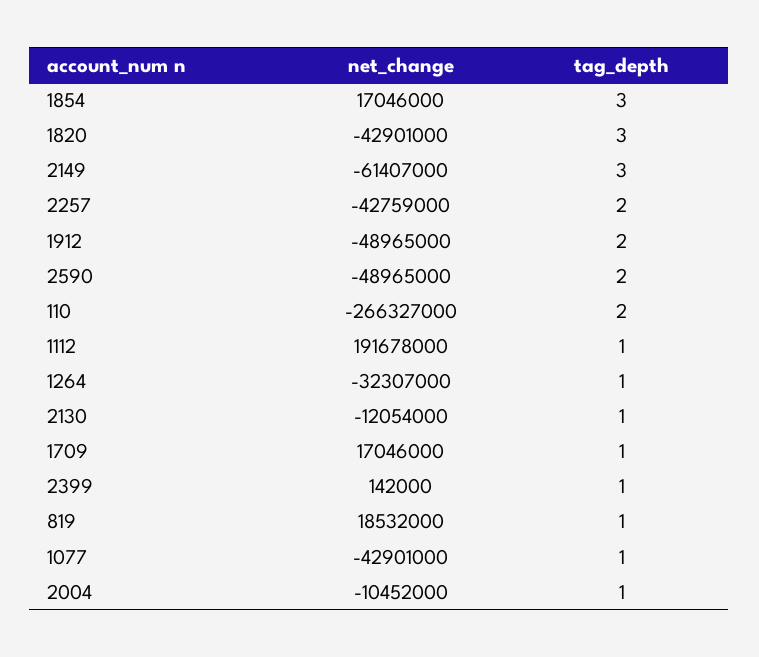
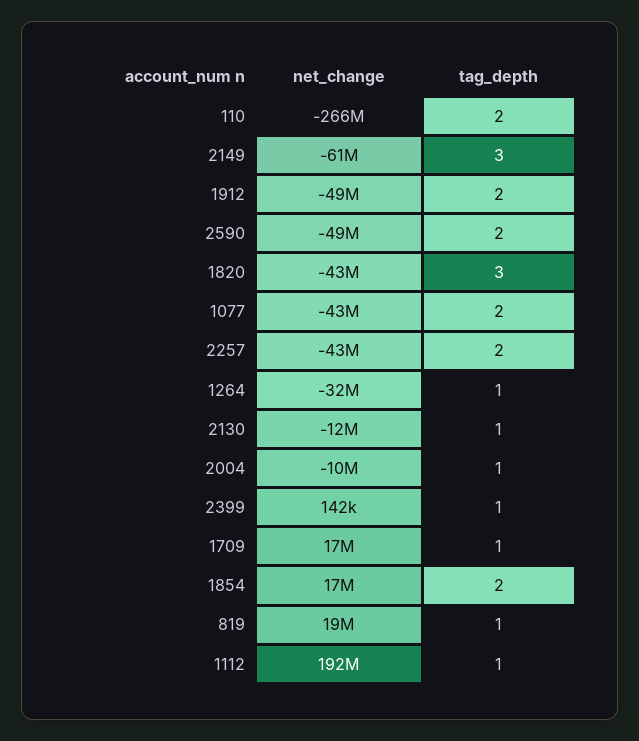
tag_depth, 1854: 3 -> 2
tag_depth, 1077: 1 -> 2

